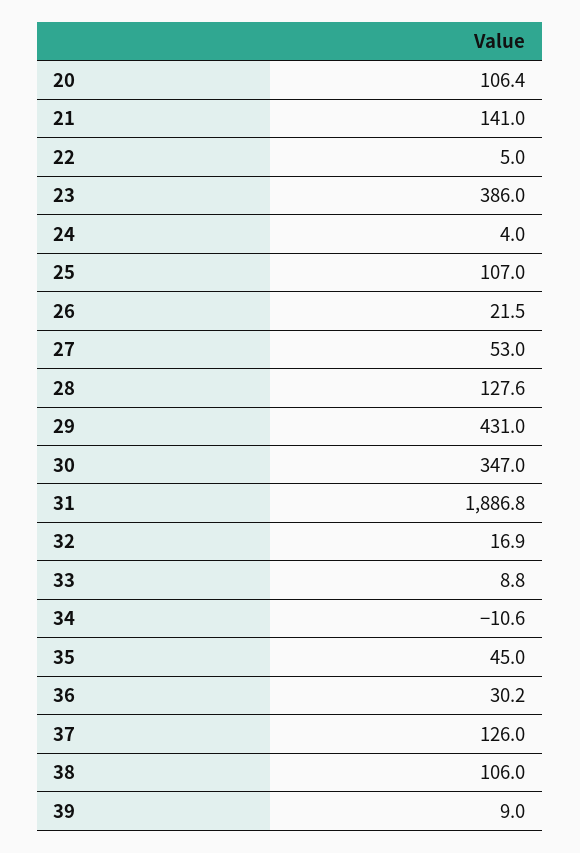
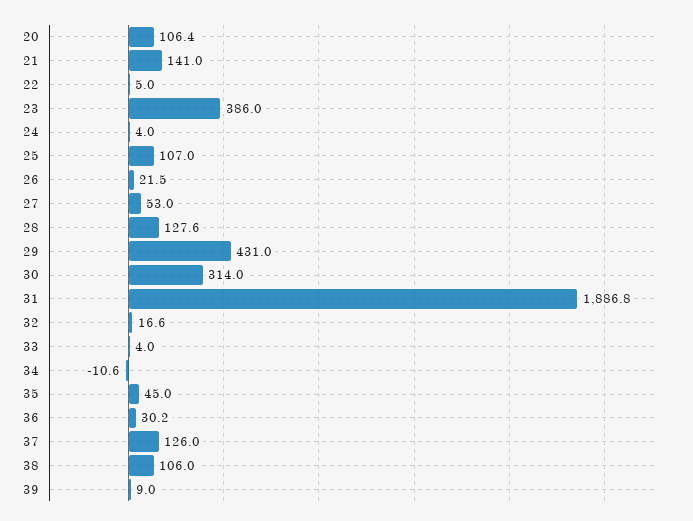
30: 347 -> 314
32: 16.9 -> 16.6
33: 8.8 -> 4

